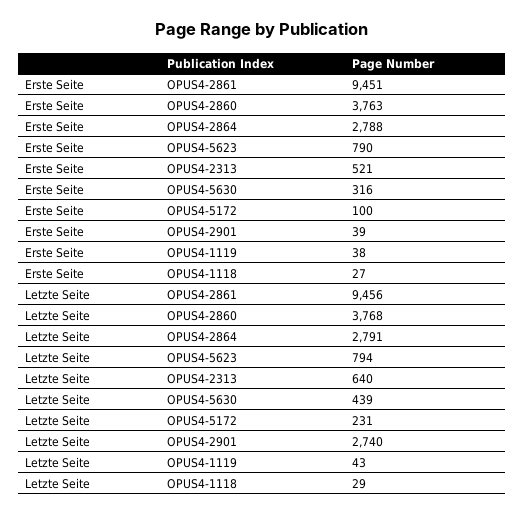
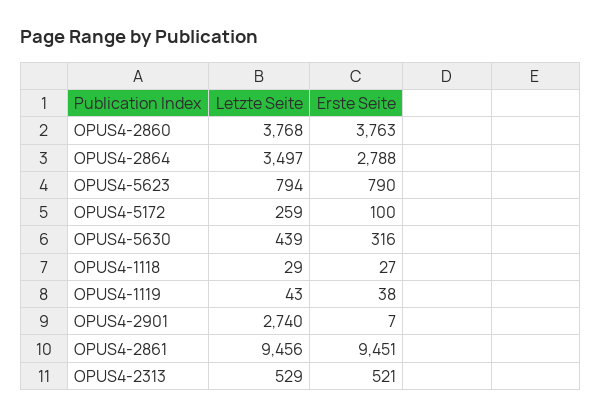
Erste Seite, OPUS4-2901: 39 -> 7
Letzte Seite, OPUS4-2864: 2791 -> 3497
Letzte Seite, OPUS4-2313: 640 -> 529
Letzte Seite, OPUS4-5172: 231 -> 259

